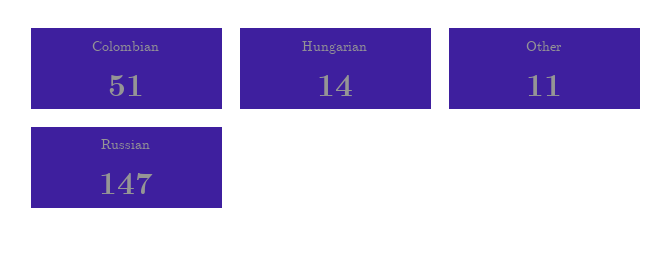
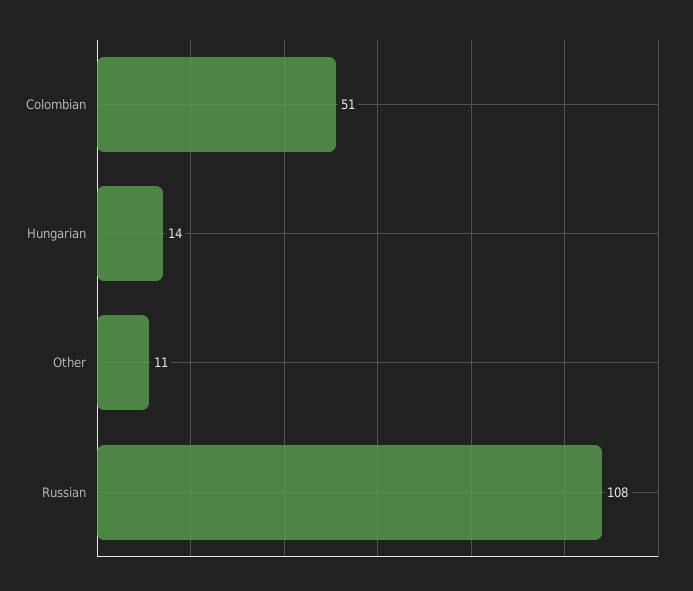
Russian: 147 -> 108

